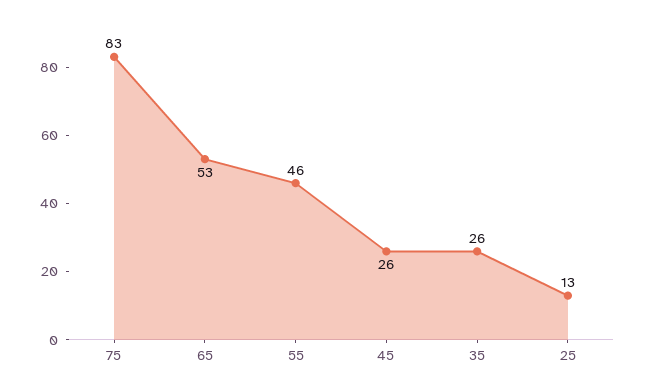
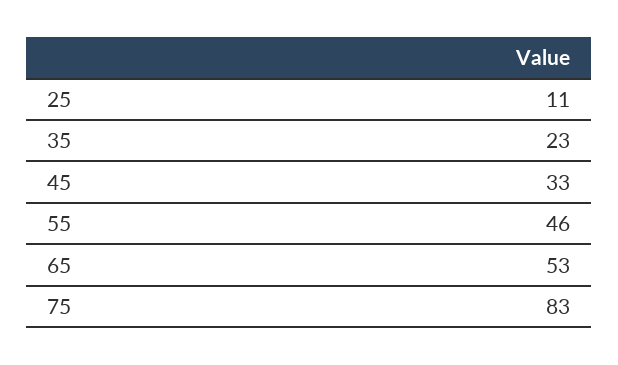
45: 26 -> 33
35: 26 -> 23
25: 13 -> 11

